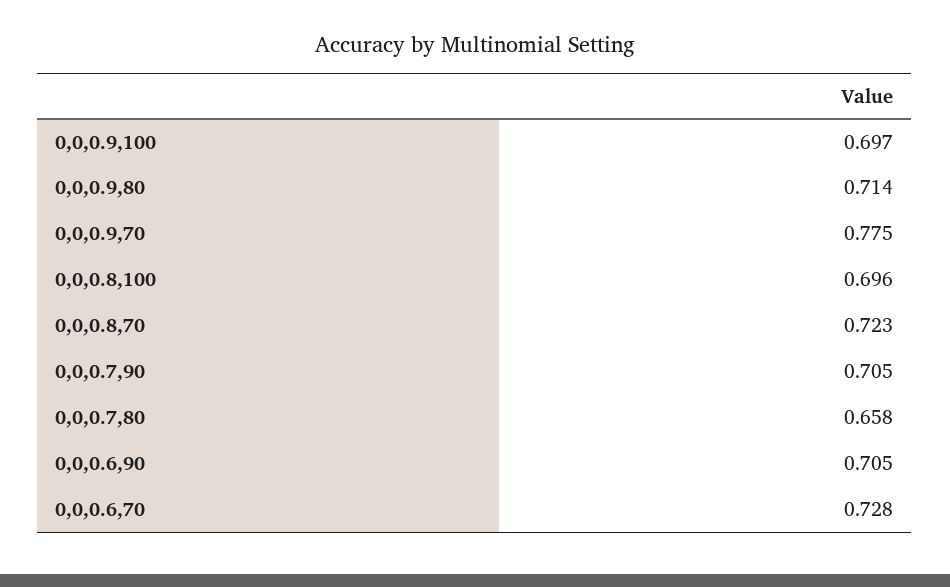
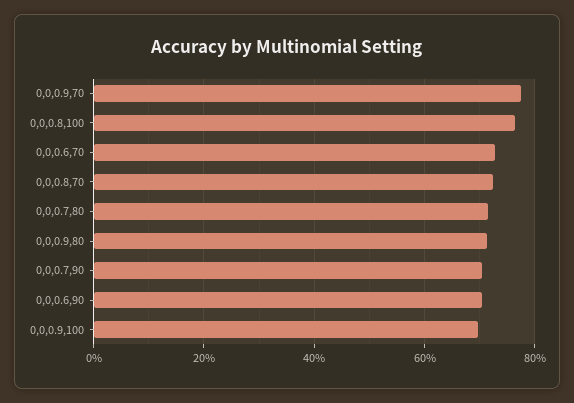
0,0,0.8,100: 0.696 -> 0.76
0,0,0.7,80: 0.658 -> 0.72

